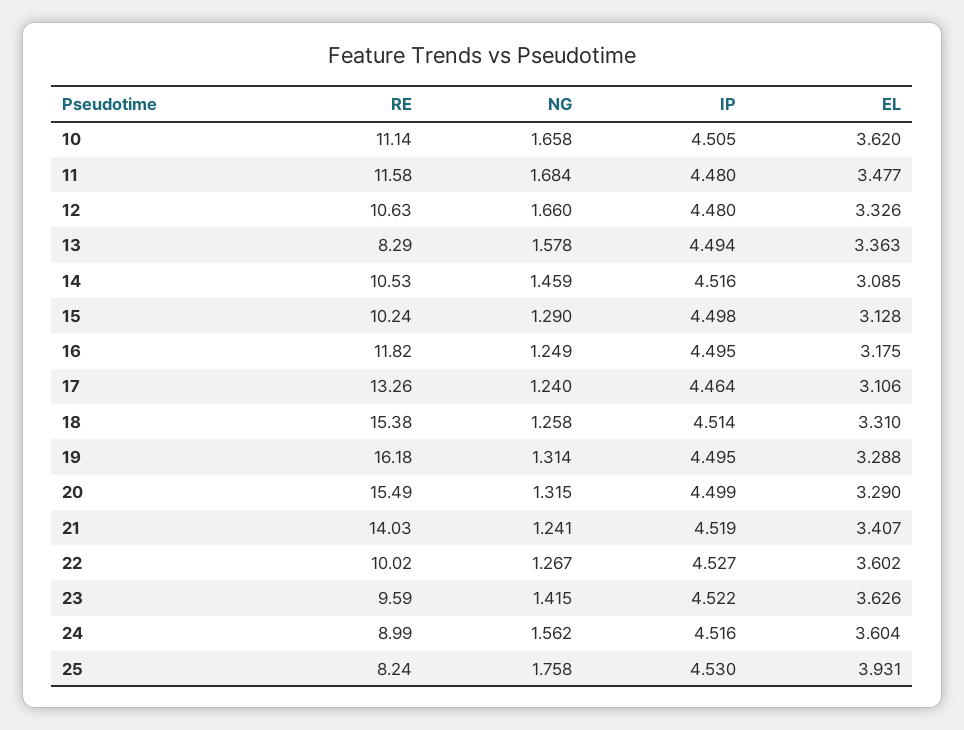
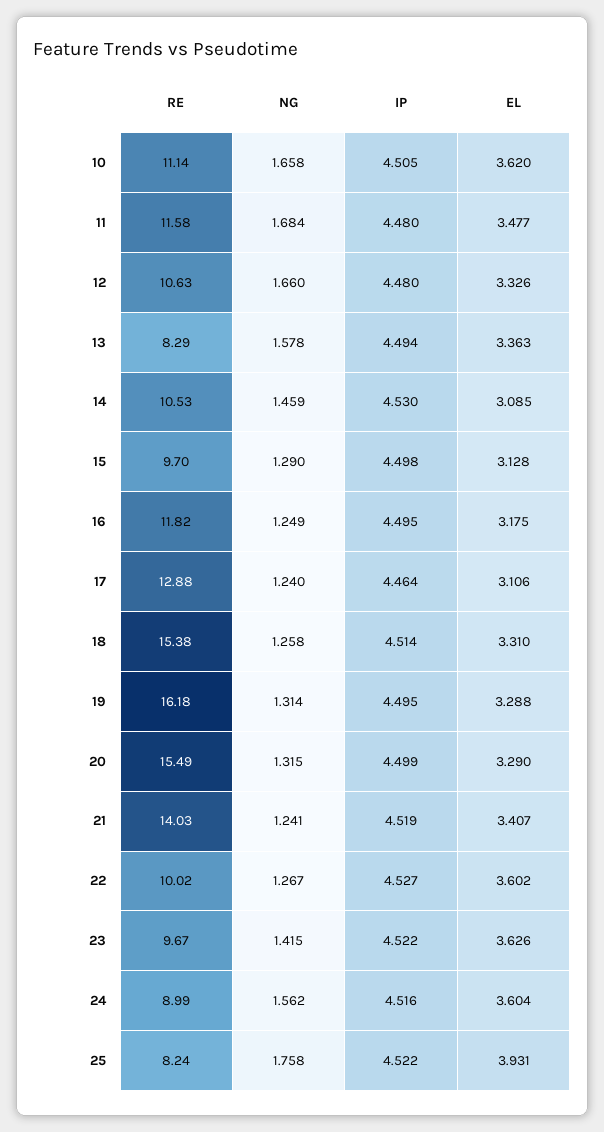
IP, 14: 4.516 -> 4.53
RE, 15: 10.24 -> 9.7
RE, 17: 13.26 -> 12.88
RE, 23: 9.59 -> 9.67
IP, 25: 4.53 -> 4.522

